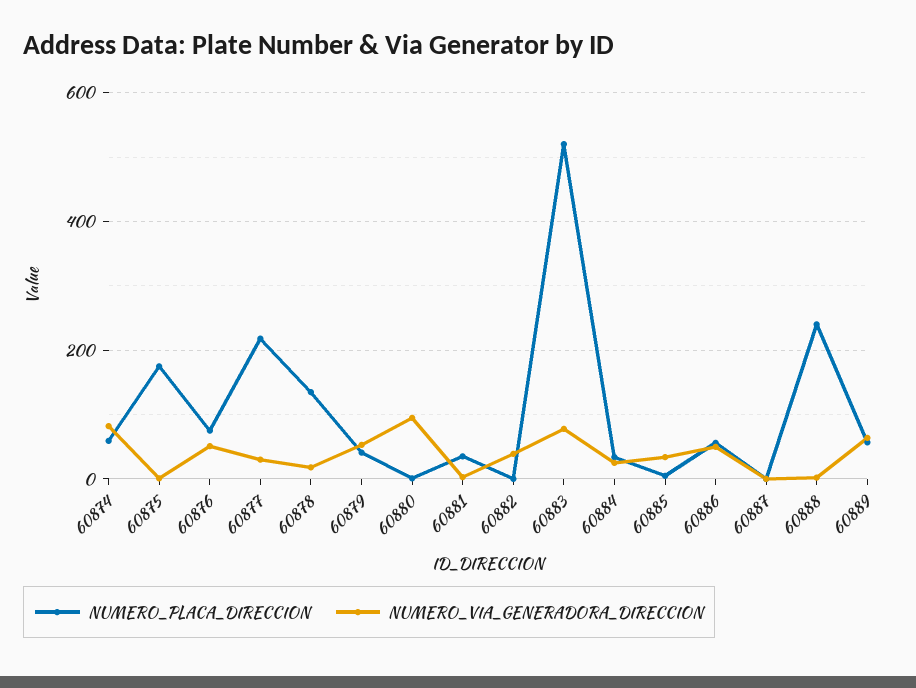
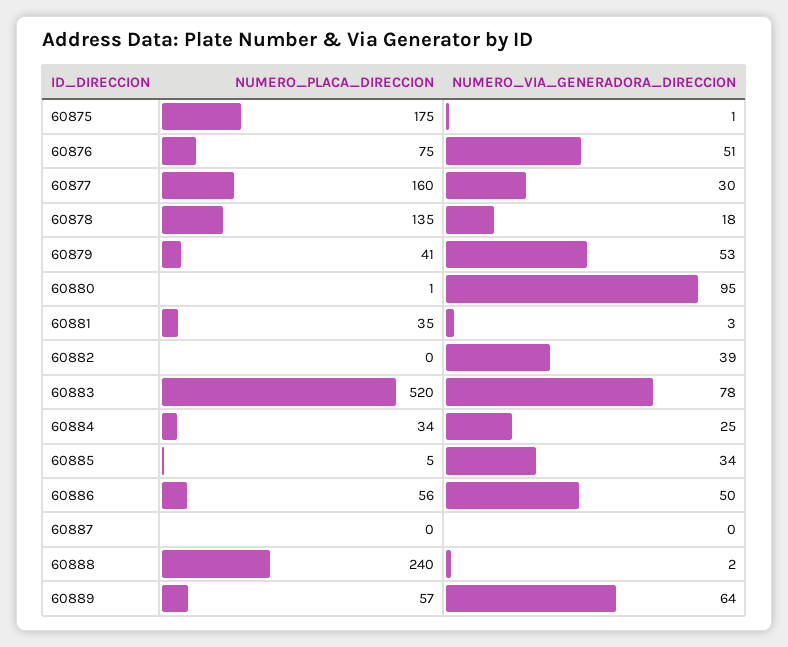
NUMERO_PLACA_DIRECCION, 60874: 60 -> none
NUMERO_VIA_GENERADORA_DIRECCION, 60874: 80 -> none
NUMERO_PLACA_DIRECCION, 60877: 220 -> 160

